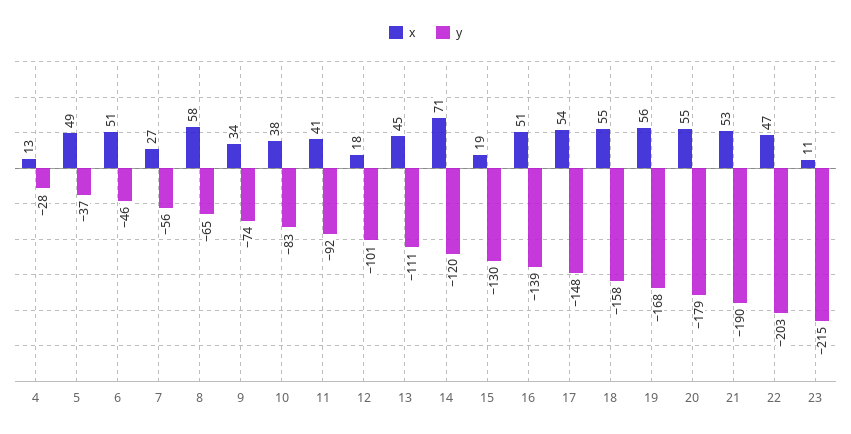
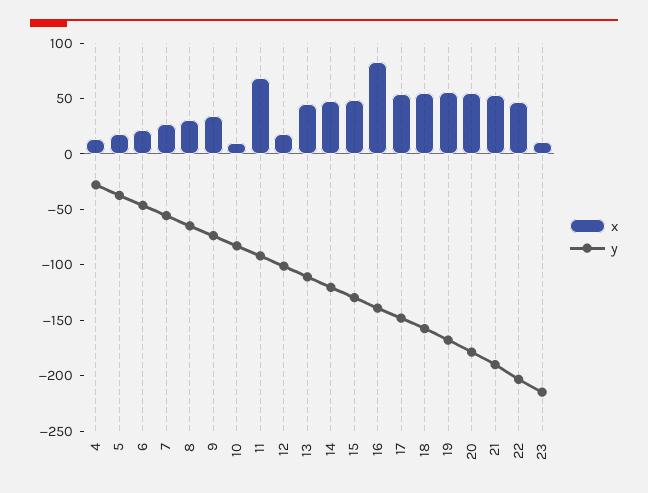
x, 5: 49 -> 20
x, 6: 51 -> 20
x, 8: 58 -> 30
x, 10: 38 -> 10
x, 11: 41 -> 70
x, 14: 71 -> 50
x, 15: 19 -> 50
x, 16: 51 -> 80

